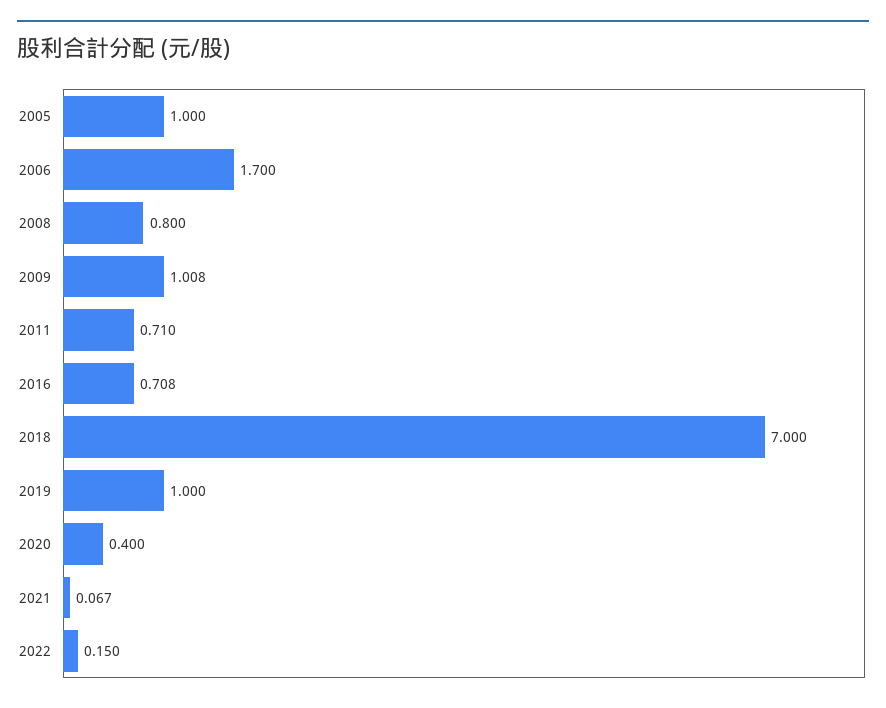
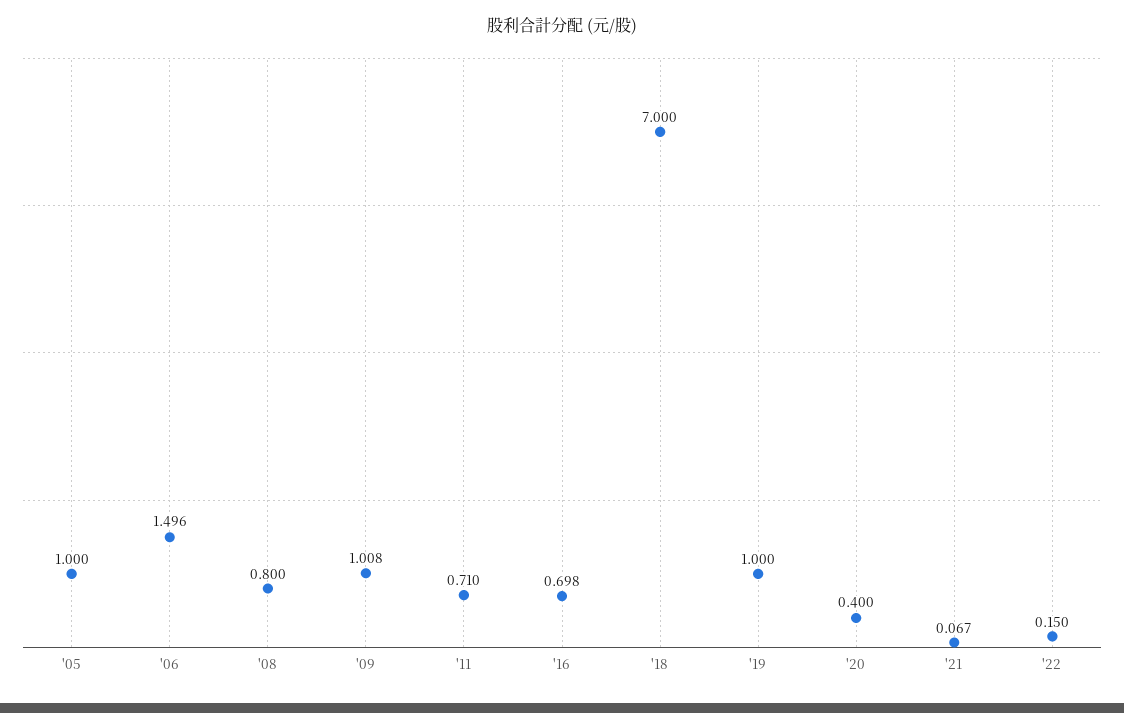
2006: 1.7 -> 1.496
2016: 0.708 -> 0.698

